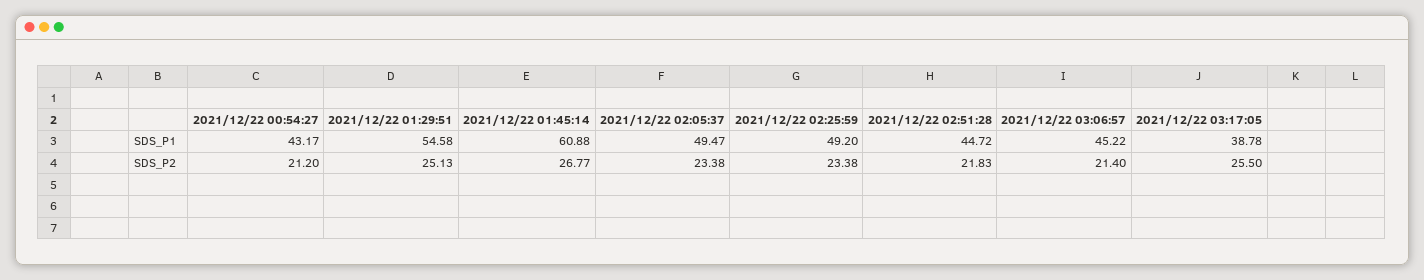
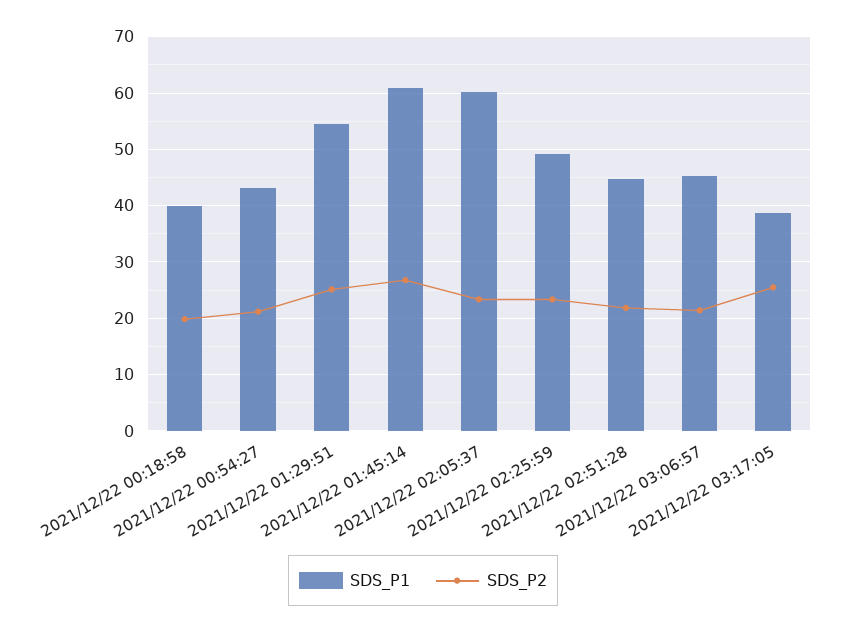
SDS_P1, 2021/12/22 02:05:37: 49.47 -> 60
SDS_P1, 2021/12/22 00:18:58: none -> 40
SDS_P2, 2021/12/22 00:18:58: none -> 20

